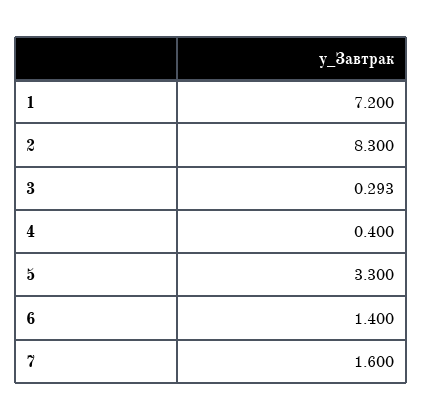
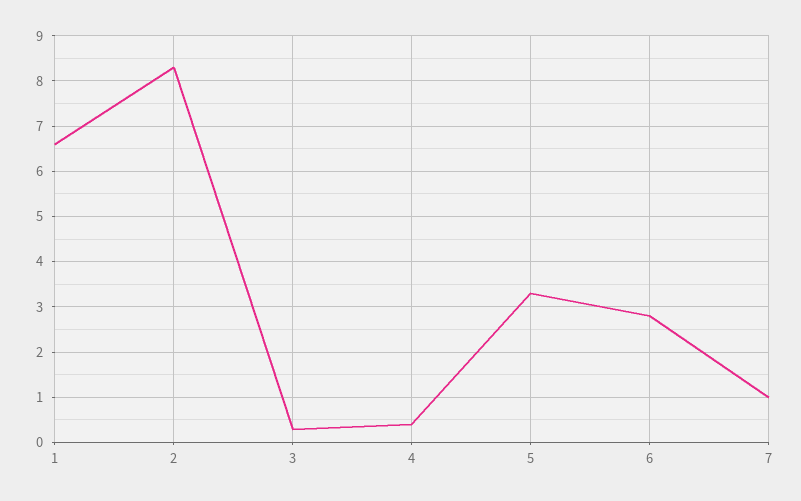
1: 7.2 -> 6.6
6: 1.4 -> 2.8
7: 1.6 -> 1

